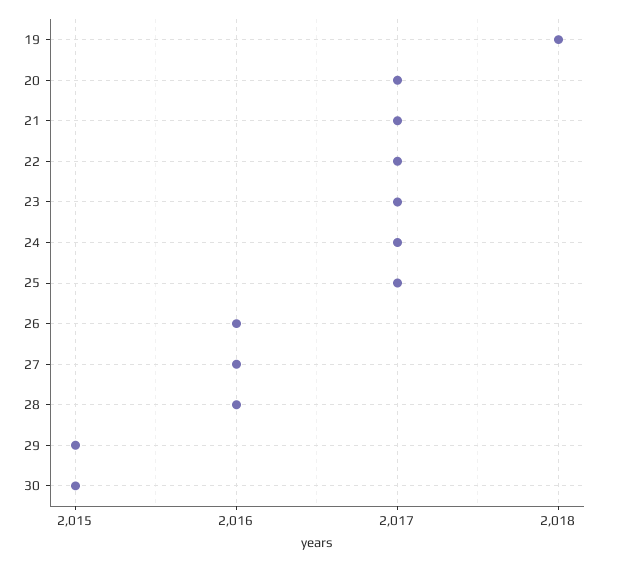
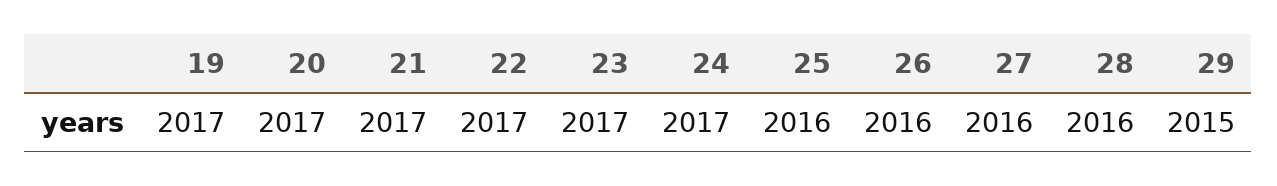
19: 2018 -> 2017
25: 2017 -> 2016
30: 2015 -> none

